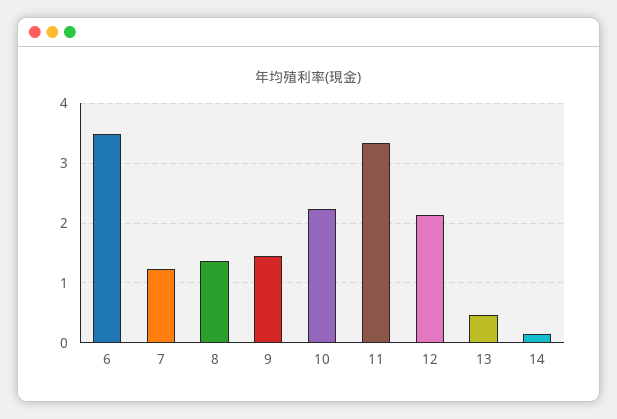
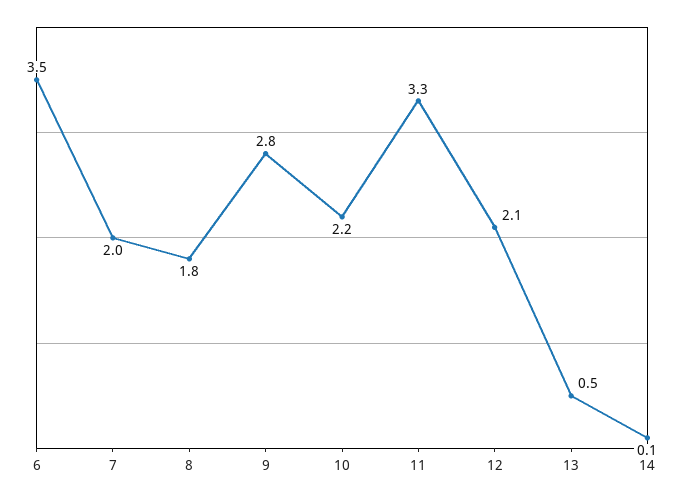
7: 1.2 -> 2
8: 1.4 -> 1.8
9: 1.4 -> 2.8

